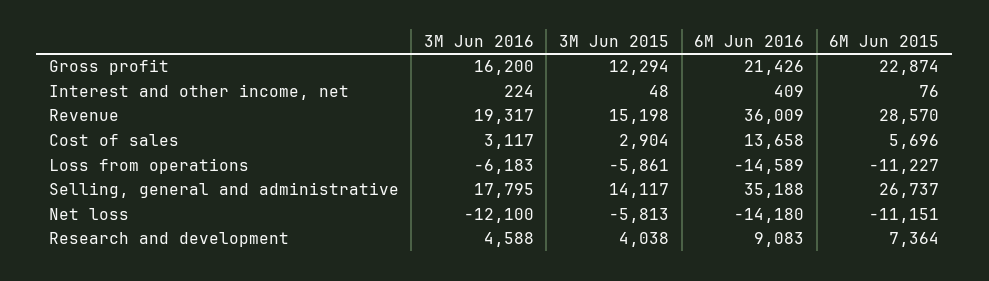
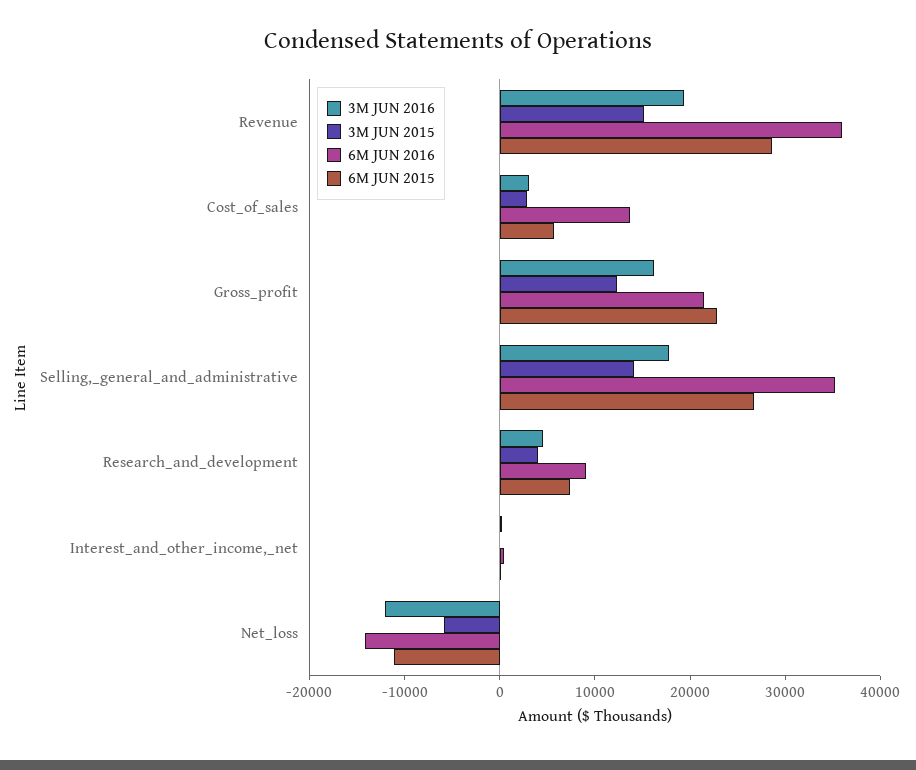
3M Jun 2016, Loss from operations: -6183 -> none
3M Jun 2015, Loss from operations: -5861 -> none
6M Jun 2016, Loss from operations: -14589 -> none
6M Jun 2015, Loss from operations: -11227 -> none

